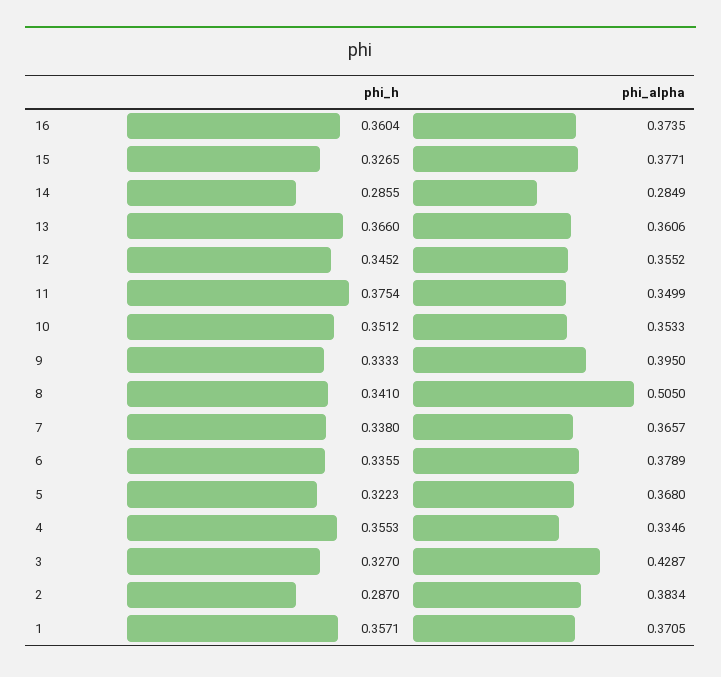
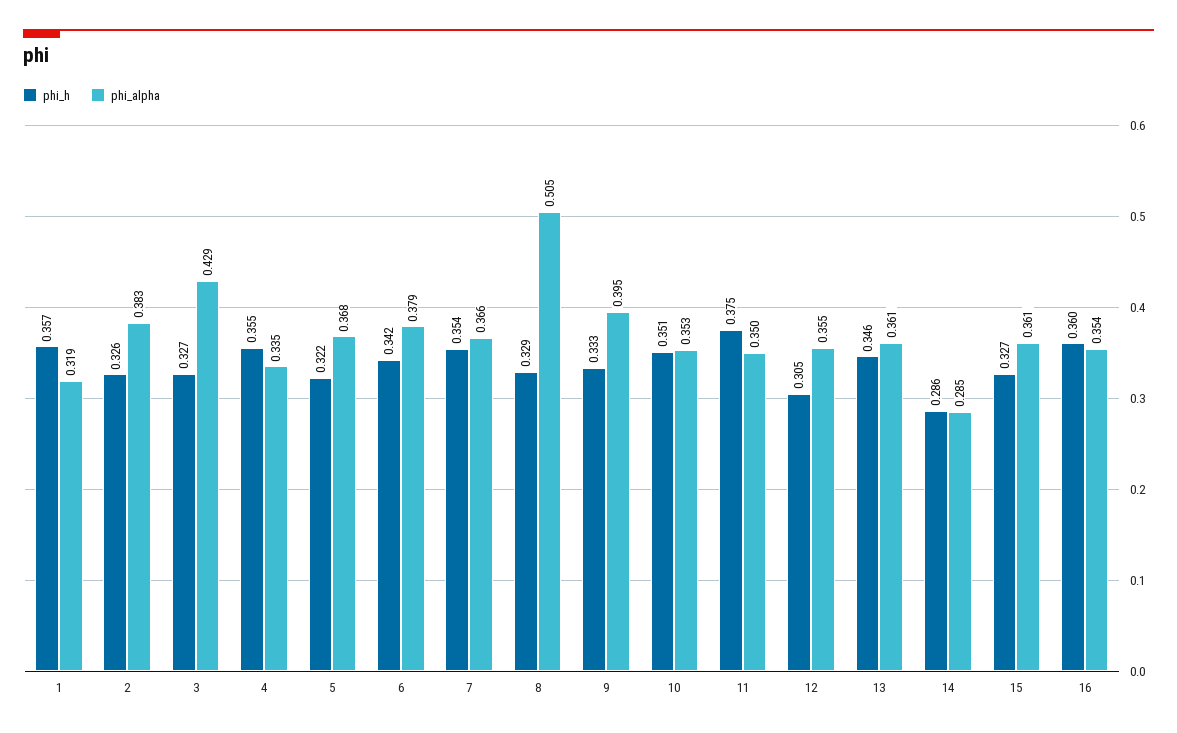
phi_alpha, 16: 0.3735 -> 0.354
phi_alpha, 15: 0.3771 -> 0.361
phi_h, 13: 0.366 -> 0.346
phi_h, 12: 0.3452 -> 0.305
phi_h, 8: 0.341 -> 0.329
phi_h, 7: 0.338 -> 0.354
phi_h, 6: 0.3355 -> 0.342
phi_h, 2: 0.287 -> 0.326
phi_alpha, 1: 0.3705 -> 0.319

